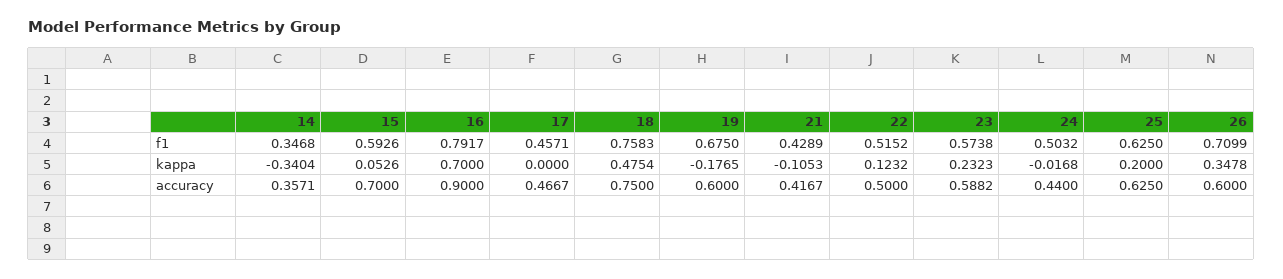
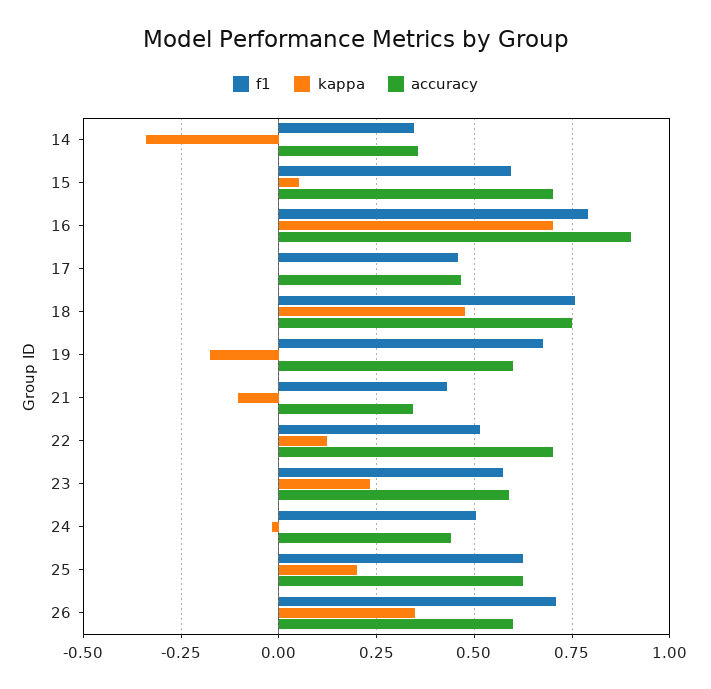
accuracy, 21: 0.4167 -> 0.35
accuracy, 22: 0.5 -> 0.7

